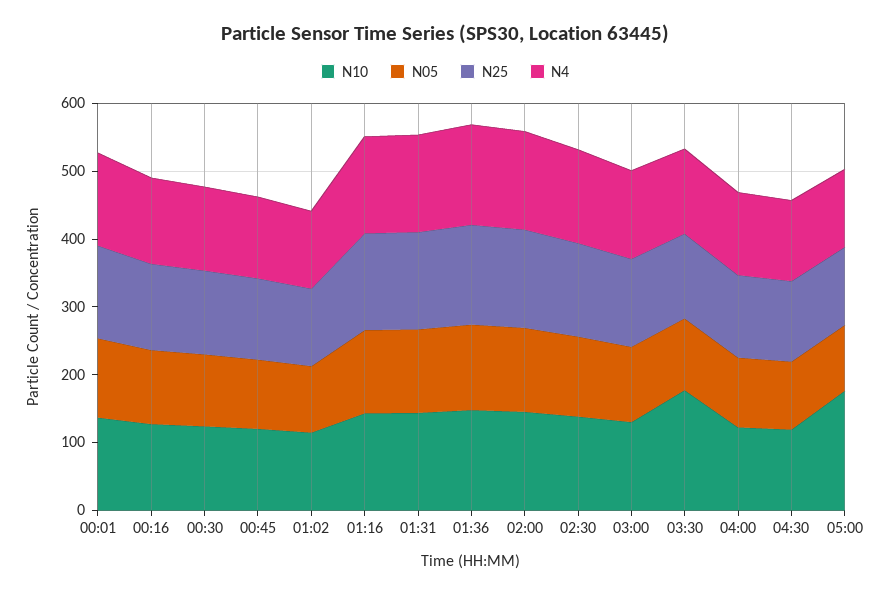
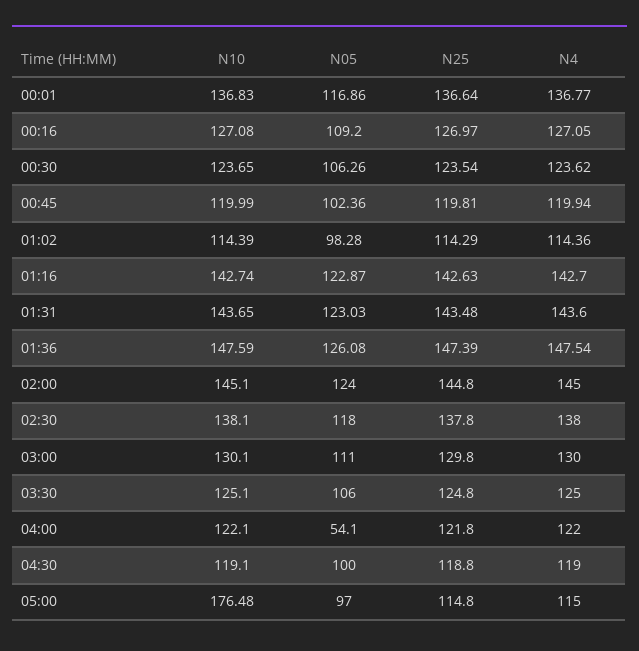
N10, 03:30: 180 -> 125.1
N05, 04:00: 100 -> 54.1

